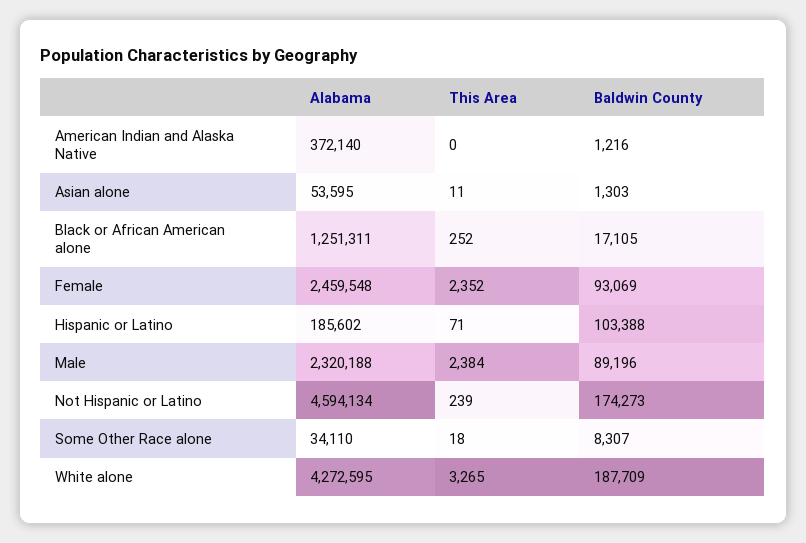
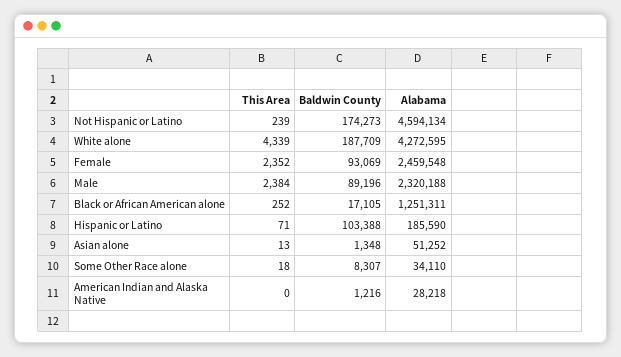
Alabama, American Indian and Alaska Native: 372140 -> 28218
Alabama, Asian alone: 53595 -> 51252
This Area, Asian alone: 11 -> 13
Baldwin County, Asian alone: 1303 -> 1348
Alabama, Hispanic or Latino: 185602 -> 185590
This Area, White alone: 3265 -> 4339

